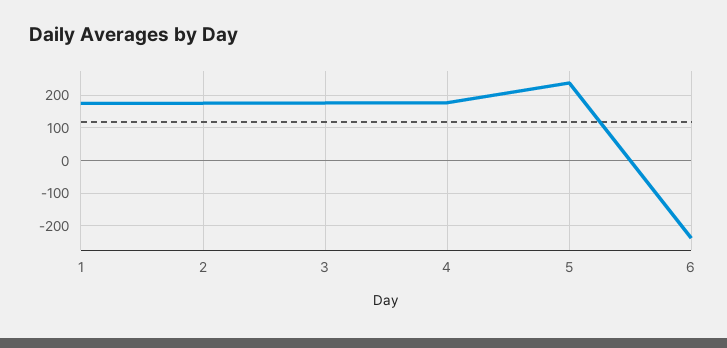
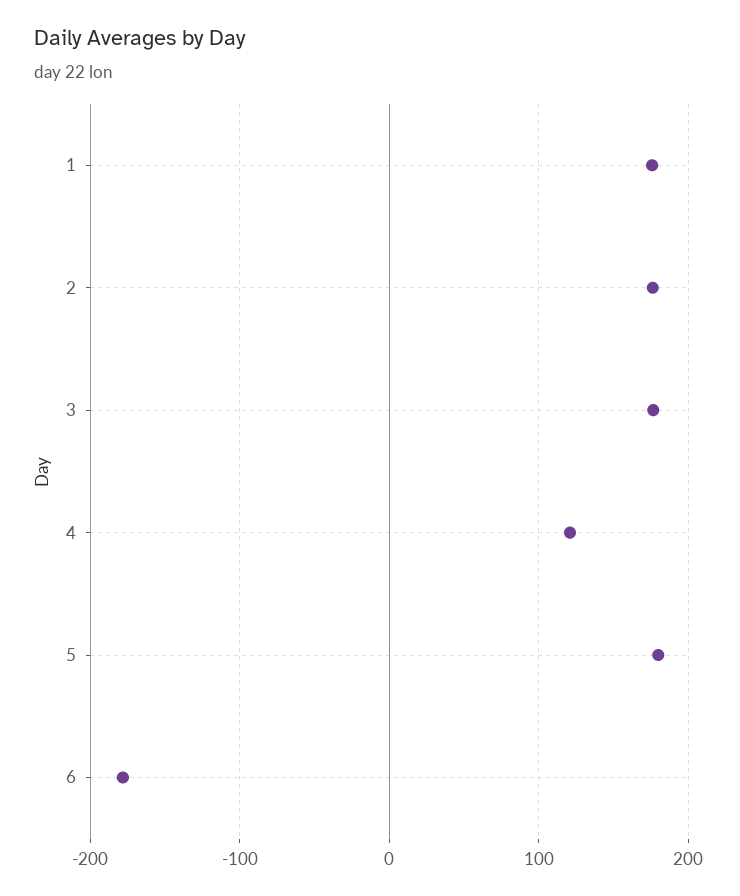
4: 180 -> 120
5: 240 -> 180
6: -240 -> -180

